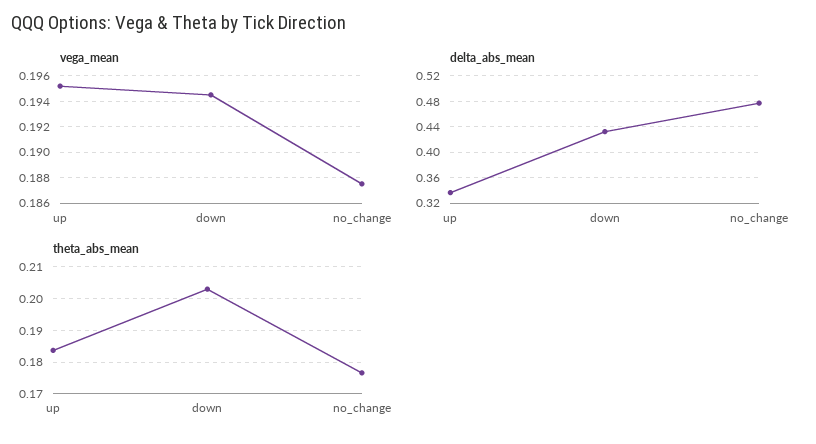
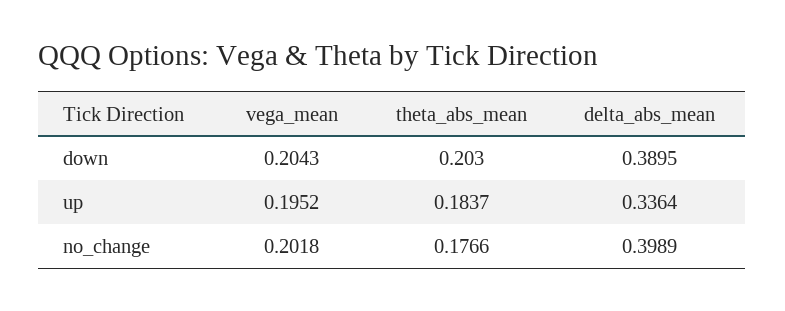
vega_mean, down: 0.1945 -> 0.2043
vega_mean, no_change: 0.1875 -> 0.2018
delta_abs_mean, down: 0.43 -> 0.3895
delta_abs_mean, no_change: 0.48 -> 0.3989

